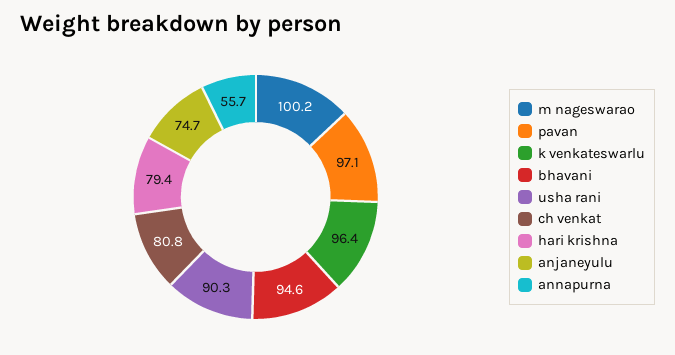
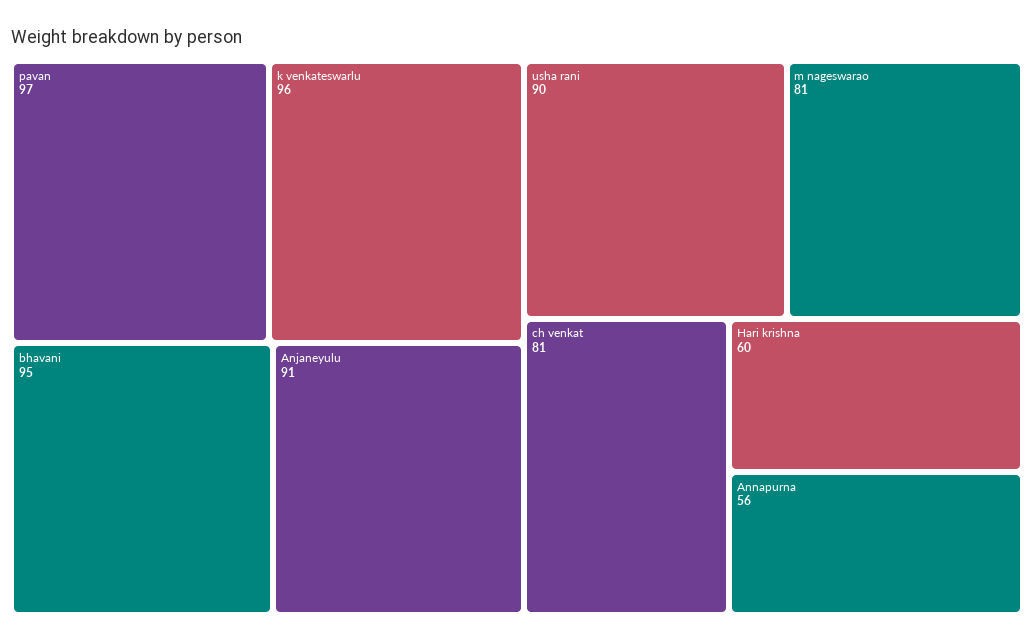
m nageswarao: 100.2 -> 81
hari krishna: 79.4 -> 60
anjaneyulu: 74.7 -> 91

